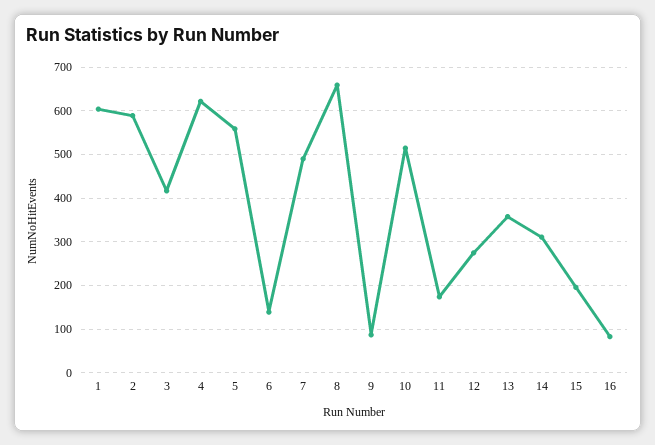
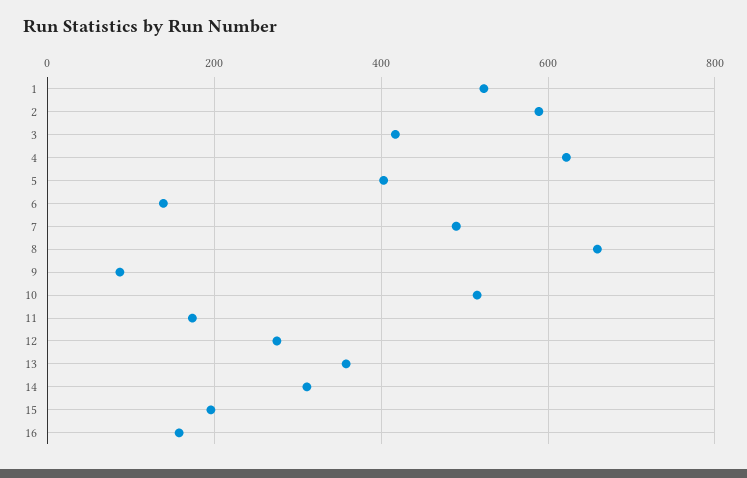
1: 600 -> 520
5: 560 -> 400
16: 80 -> 160

